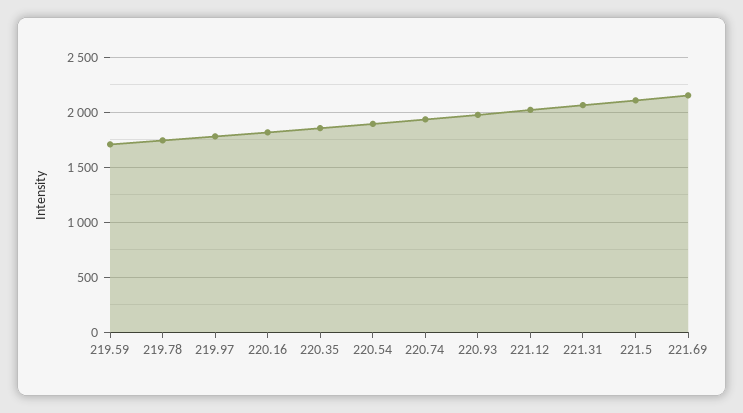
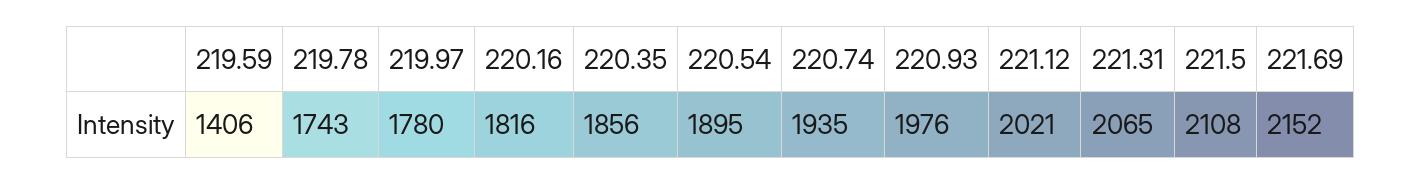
219.59: 1700 -> 1406

